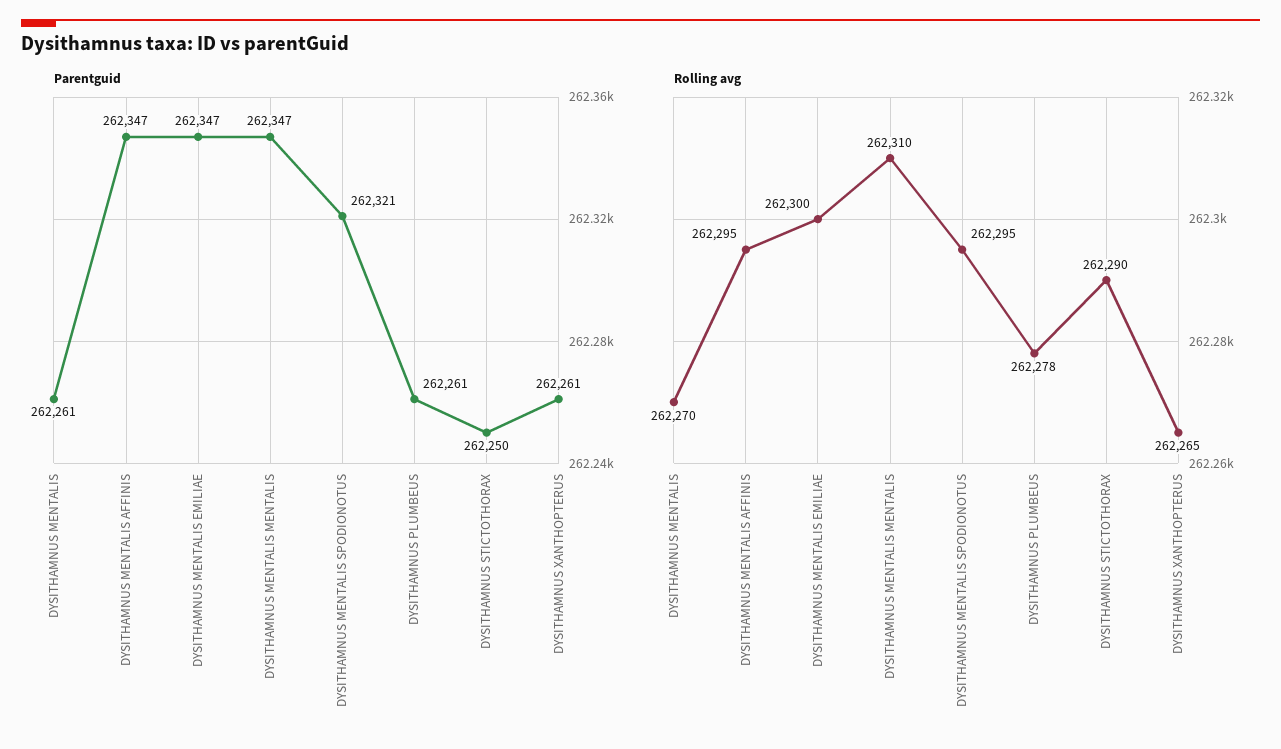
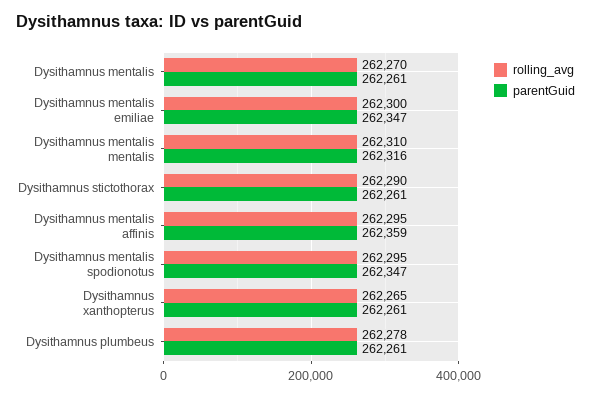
Parentguid, DYSITHAMNUS MENTALIS AFFINIS: 262347 -> 262359
Parentguid, DYSITHAMNUS MENTALIS MENTALIS: 262347 -> 262316
Parentguid, DYSITHAMNUS MENTALIS SPODIONOTUS: 262321 -> 262347
Parentguid, DYSITHAMNUS STICTOTHORAX: 262250 -> 262261

